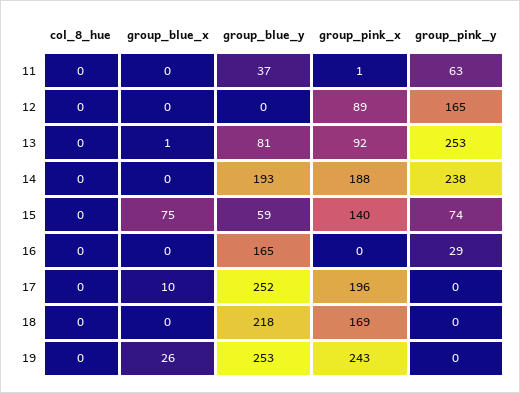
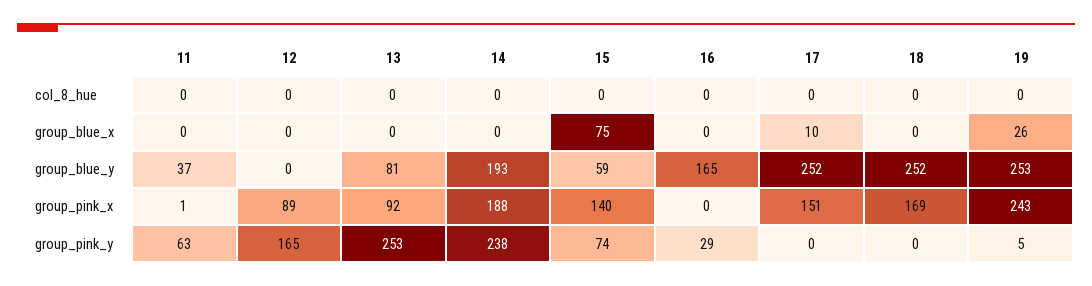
group_blue_x, 13: 1 -> 0
group_pink_x, 17: 196 -> 151
group_blue_y, 18: 218 -> 252
group_pink_y, 19: 0 -> 5

